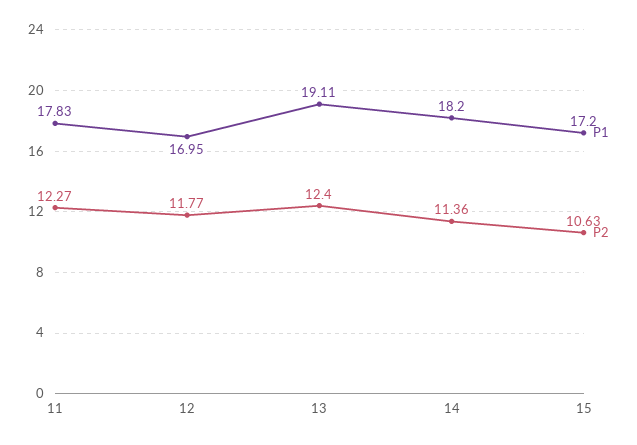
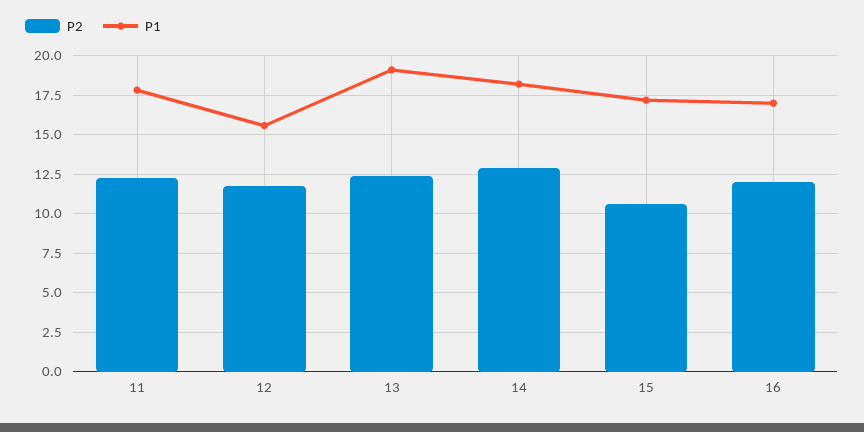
P1, 12: 16.95 -> 15.5
P2, 14: 11.36 -> 13
P2, 16: none -> 12
P1, 16: none -> 17

